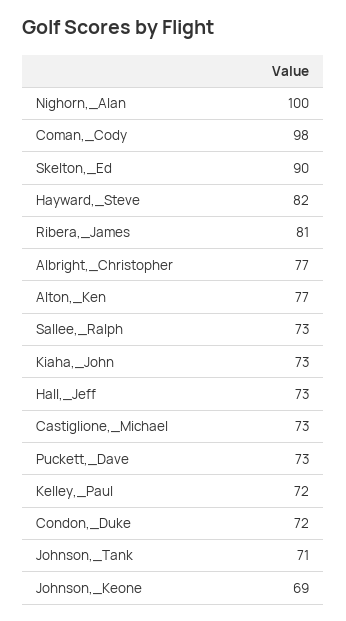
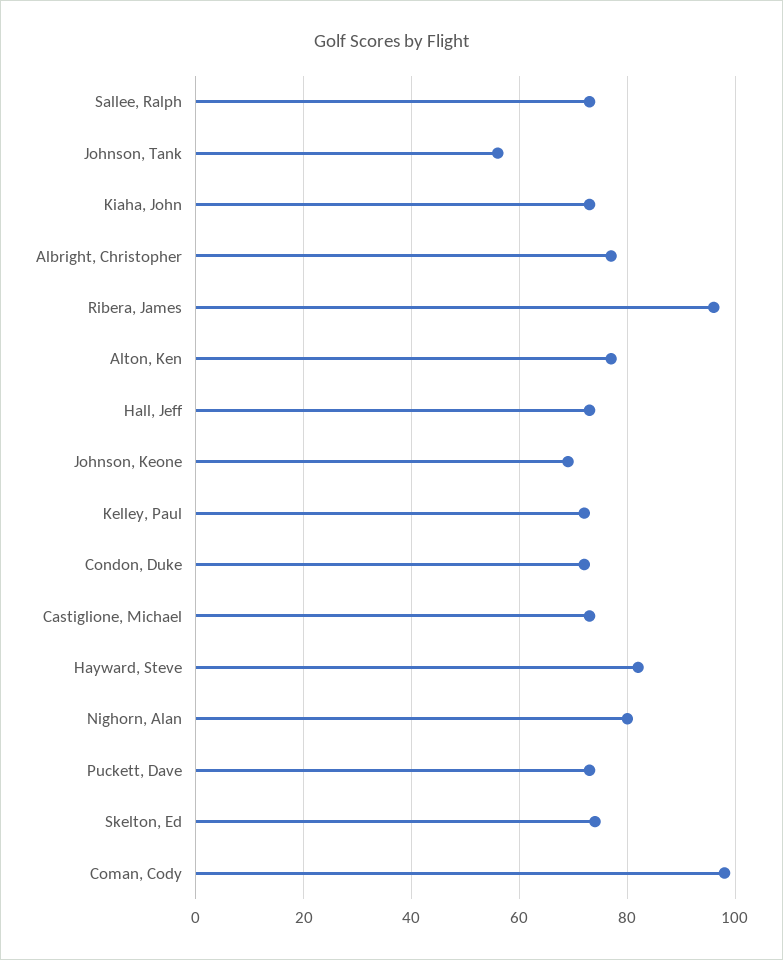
Nighorn,_Alan: 100 -> 80
Skelton,_Ed: 90 -> 75
Ribera,_James: 81 -> 95
Johnson,_Tank: 71 -> 55

